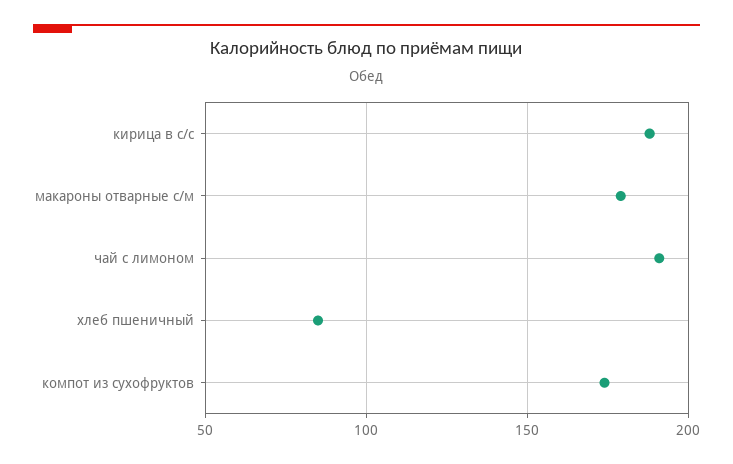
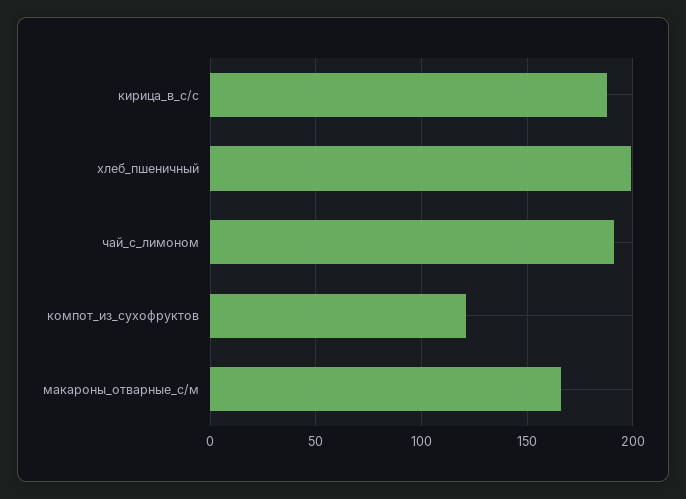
макароны отварные с/м: 180 -> 165
хлеб пшеничный: 85 -> 200
компот из сухофруктов: 175 -> 120

